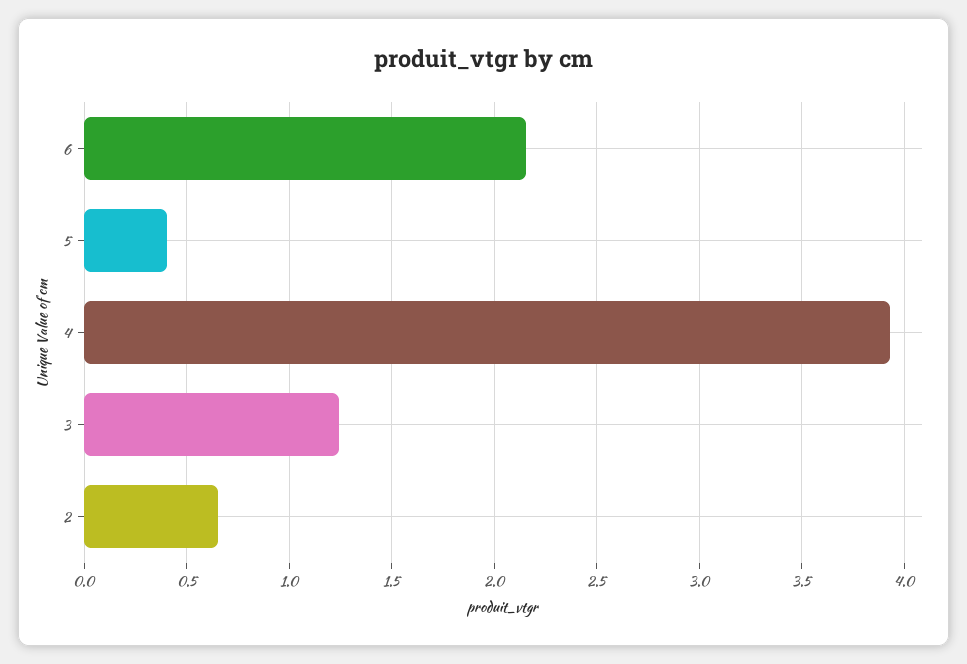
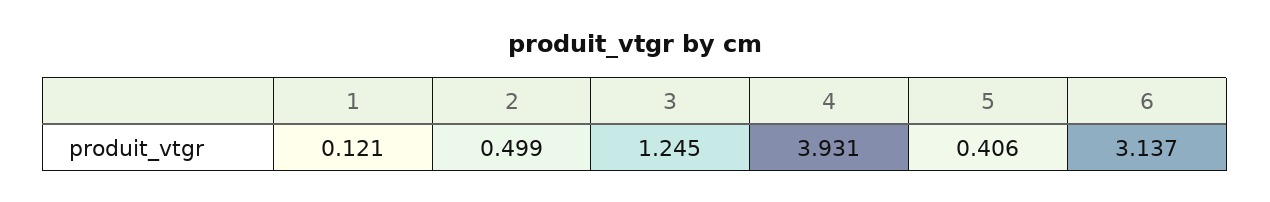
6: 2.15 -> 3.137
2: 0.65 -> 0.499
1: none -> 0.121

